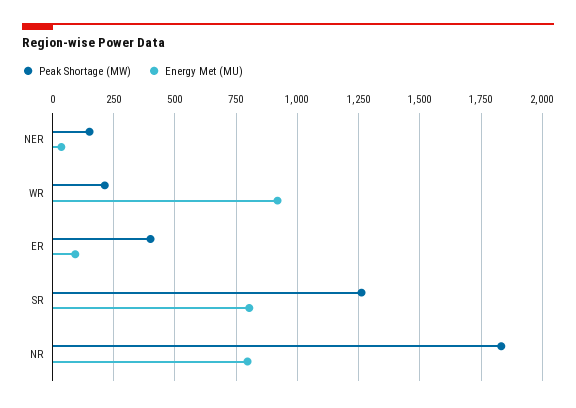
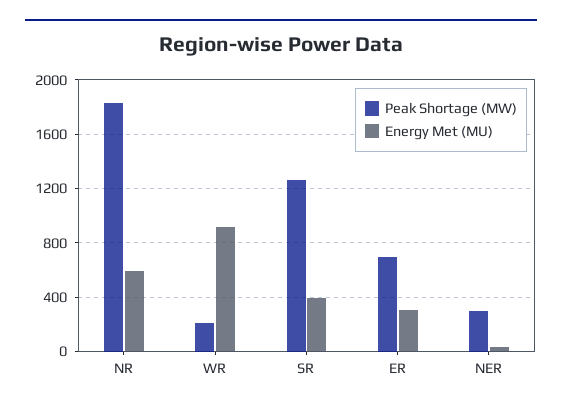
Peak Shortage (MW), NER: 150 -> 300
Peak Shortage (MW), ER: 400 -> 700
Energy Met (MU), ER: 100 -> 300
Energy Met (MU), SR: 800 -> 400
Energy Met (MU), NR: 800 -> 600

